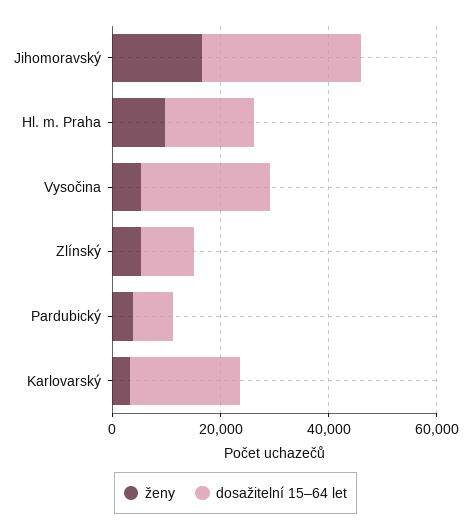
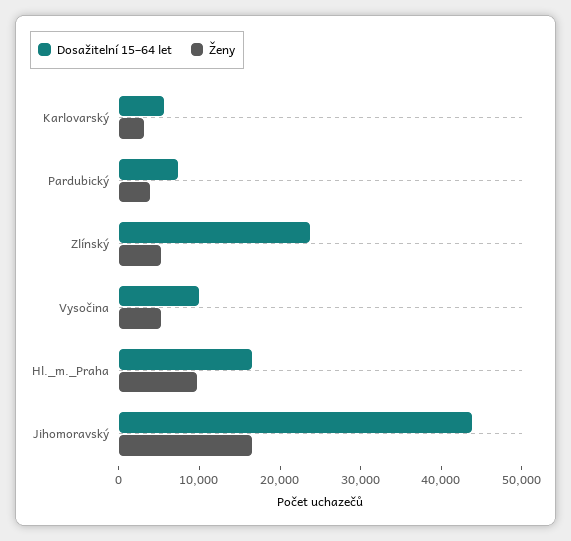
dosažitelní 15–64 let, Jihomoravský: 30000 -> 44000
dosažitelní 15–64 let, Vysočina: 25000 -> 10000
dosažitelní 15–64 let, Zlínský: 10000 -> 24000
dosažitelní 15–64 let, Karlovarský: 20000 -> 6000

